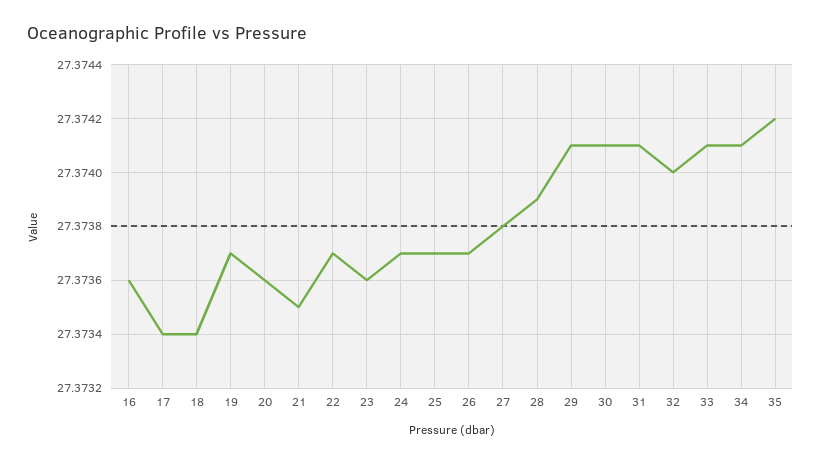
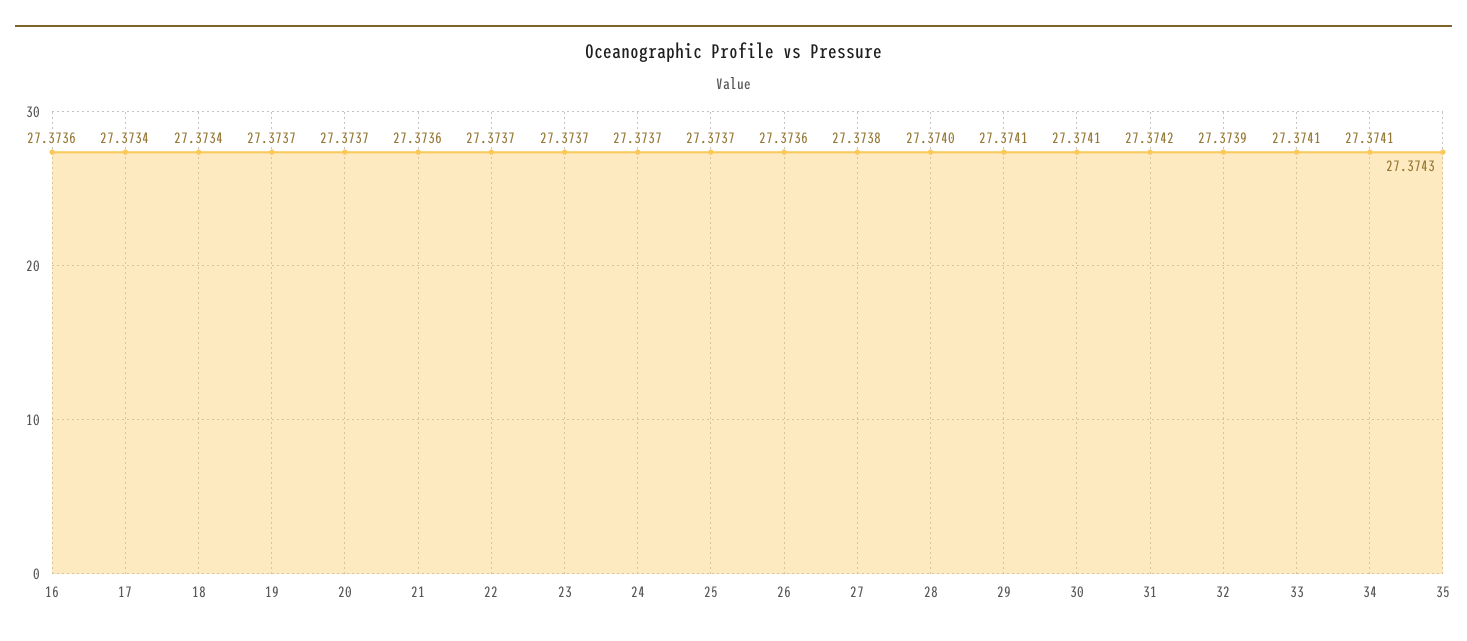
20: 27.3736 -> 27.3737
21: 27.3735 -> 27.3736
23: 27.3736 -> 27.3737
26: 27.3737 -> 27.3736
28: 27.3739 -> 27.374
31: 27.3741 -> 27.3742
32: 27.374 -> 27.3739
35: 27.3742 -> 27.3743

